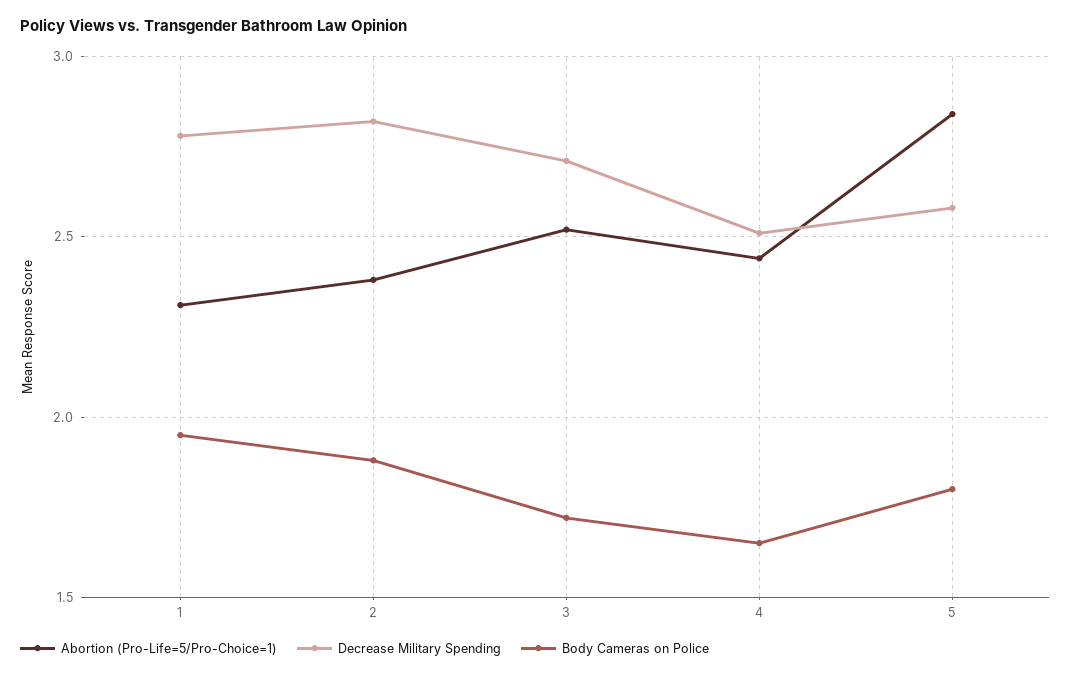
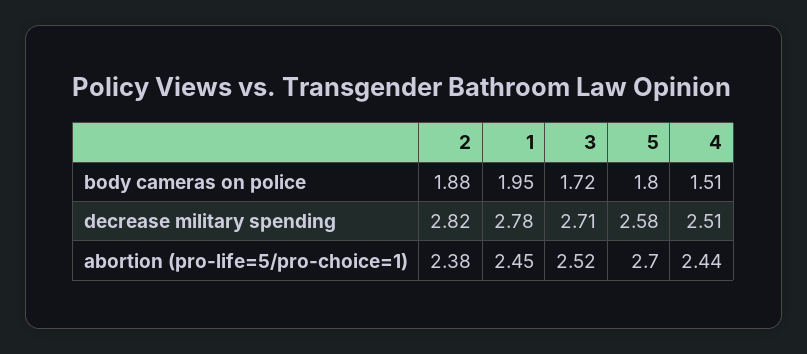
Abortion (Pro-Life=5/Pro-Choice=1), 1: 2.3 -> 2.45
Body Cameras on Police, 4: 1.65 -> 1.51
Abortion (Pro-Life=5/Pro-Choice=1), 5: 2.85 -> 2.7

